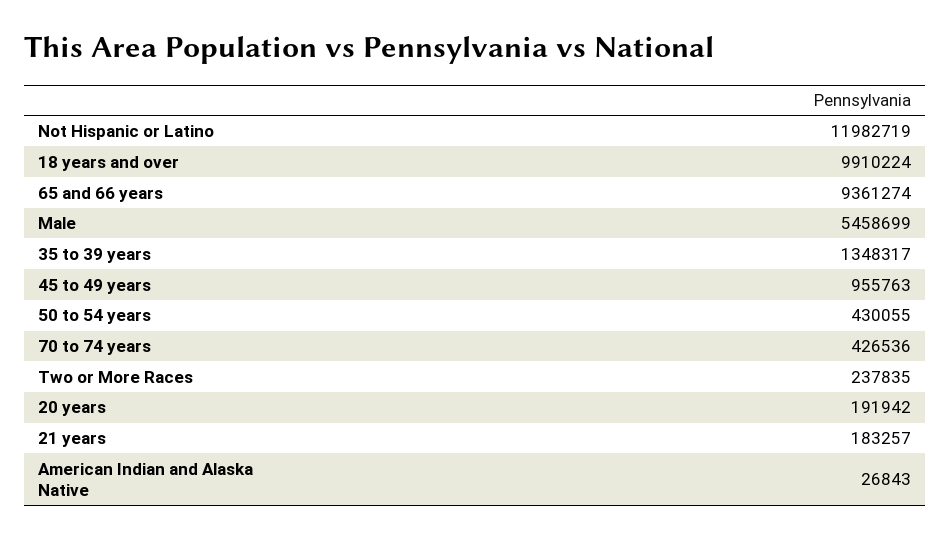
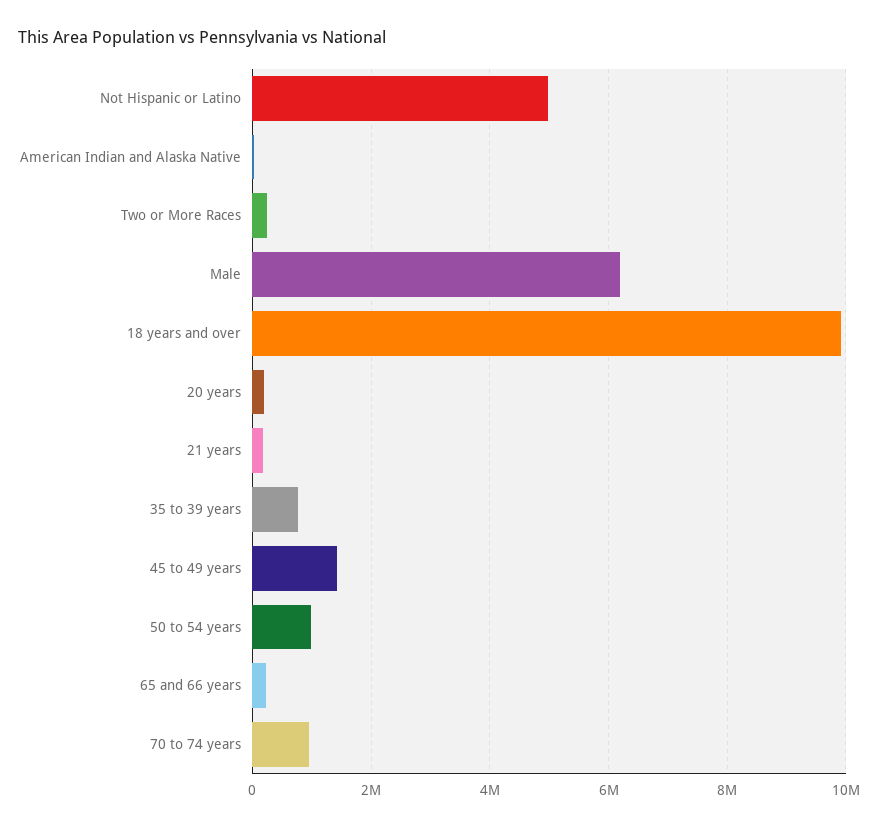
Not Hispanic or Latino: 11982719 -> 5000000
65 and 66 years: 9361274 -> 200000
Male: 5458699 -> 6200000
35 to 39 years: 1348317 -> 800000
45 to 49 years: 955763 -> 1400000
50 to 54 years: 430055 -> 1000000
70 to 74 years: 426536 -> 1000000

